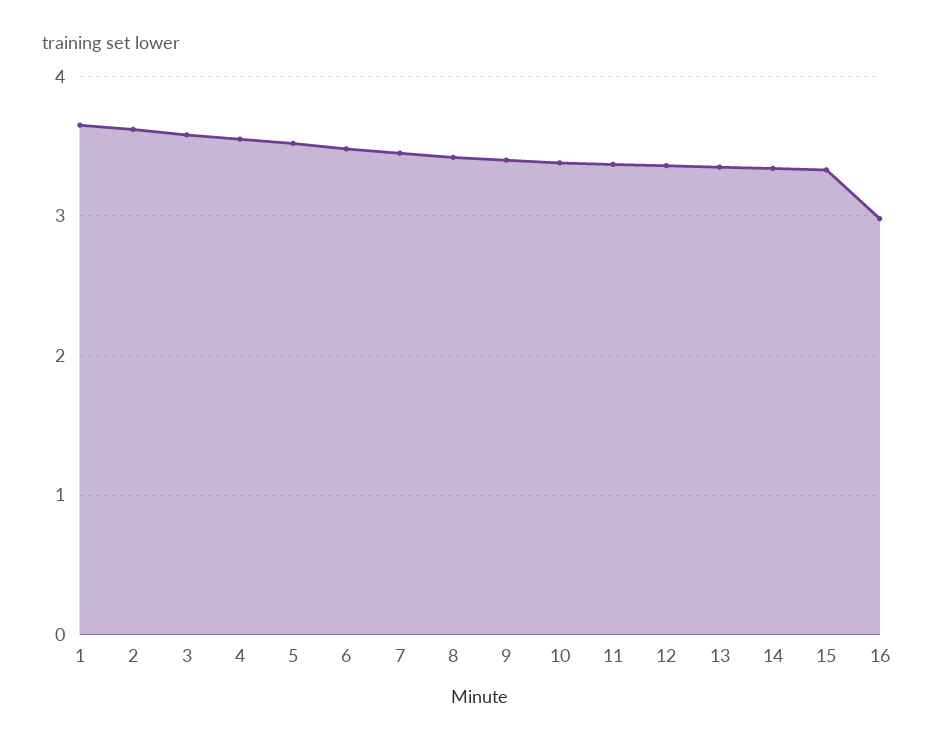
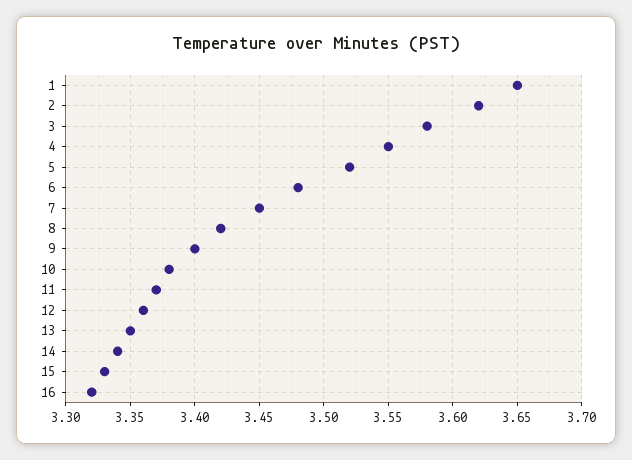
16: 3 -> 3.32

